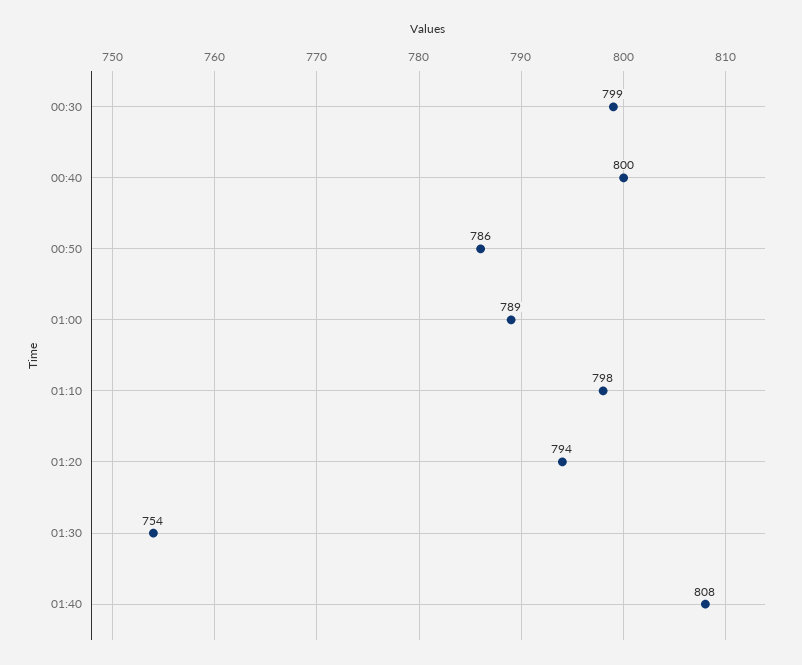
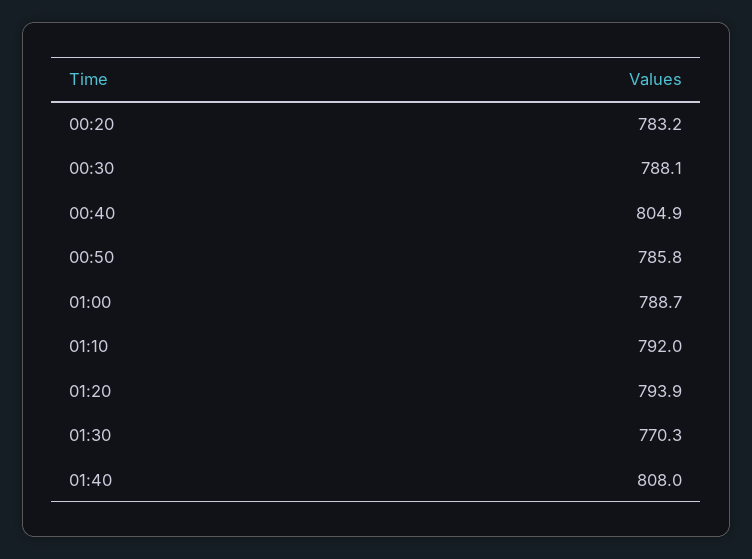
00:30: 799 -> 788.1
00:40: 800 -> 804.9
01:10: 798 -> 792
01:30: 754 -> 770.3
00:20: none -> 783.2

